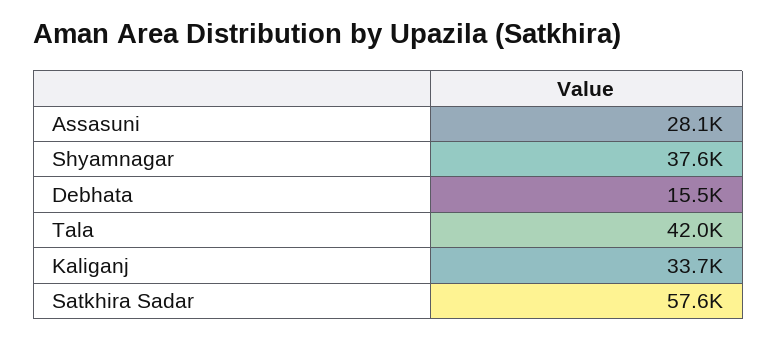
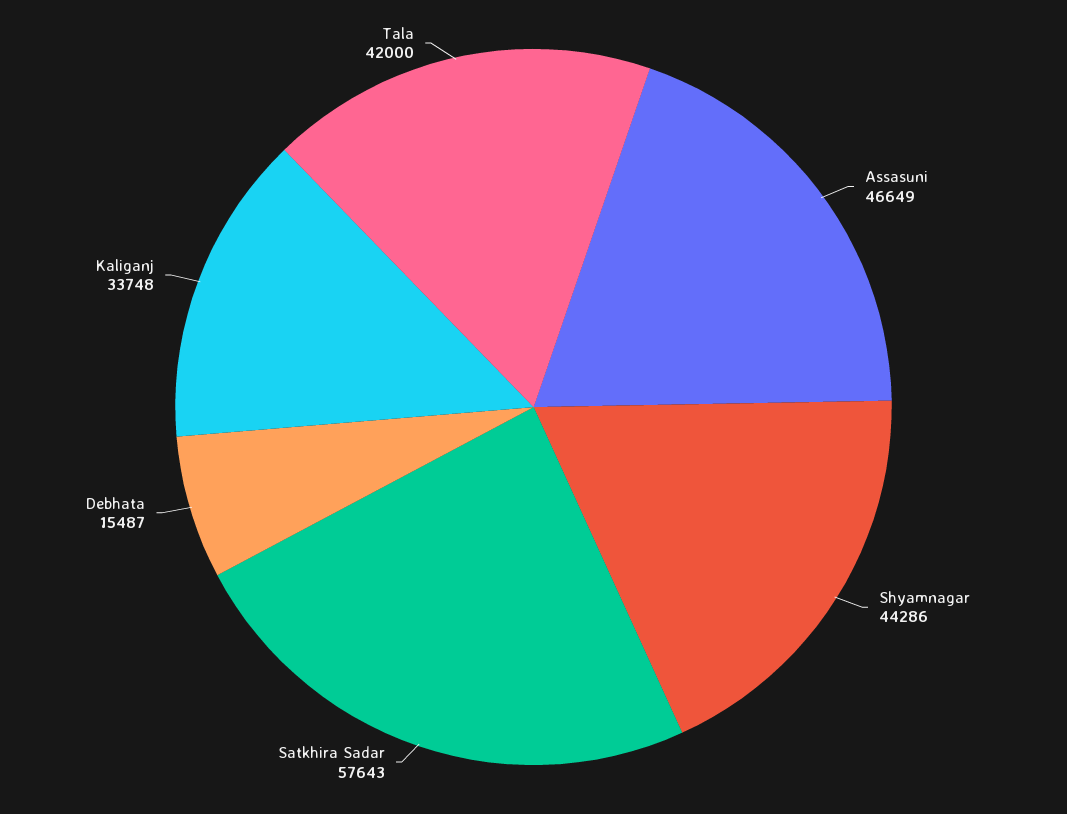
Assasuni: 28100 -> 46649
Shyamnagar: 37600 -> 44286

